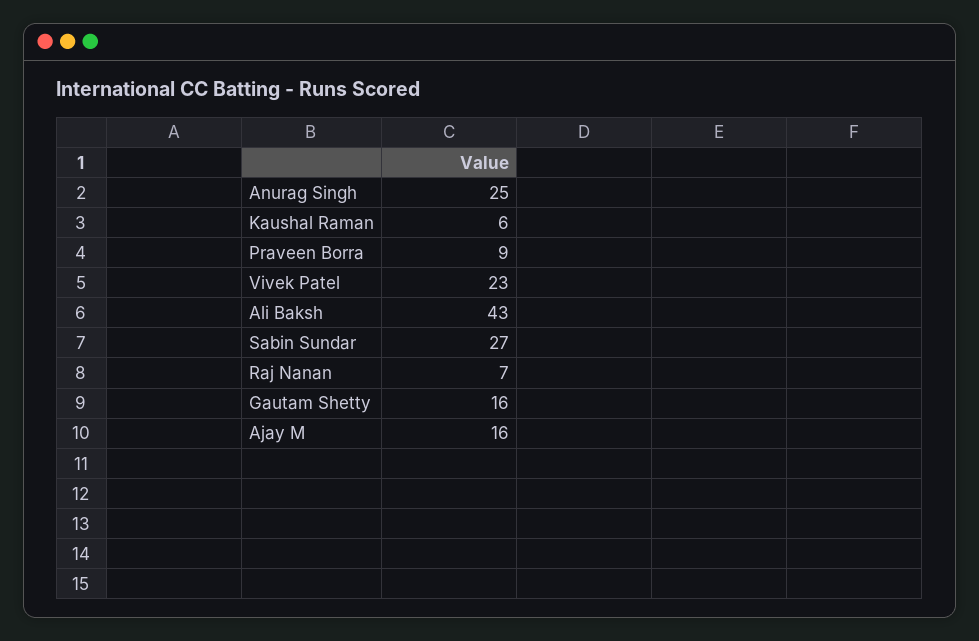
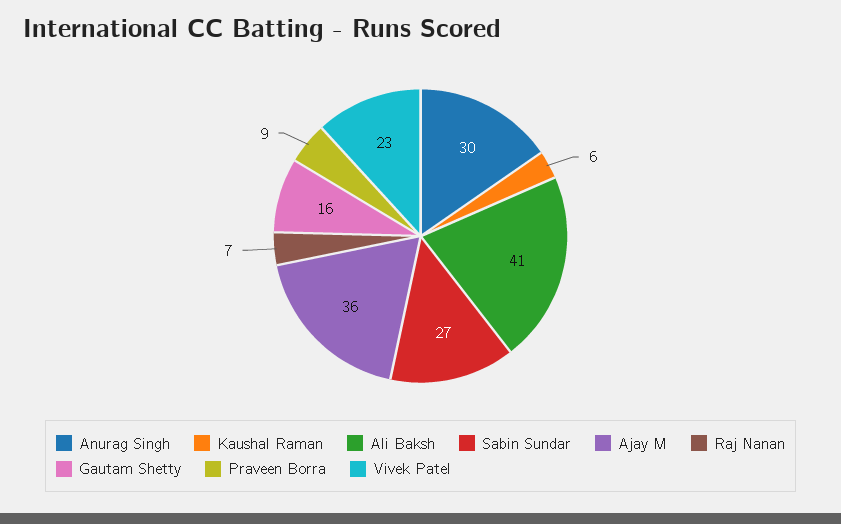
Anurag Singh: 25 -> 30
Ali Baksh: 43 -> 41
Ajay M: 16 -> 36

